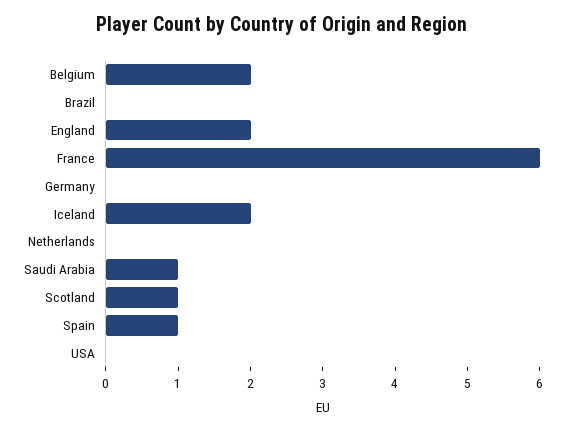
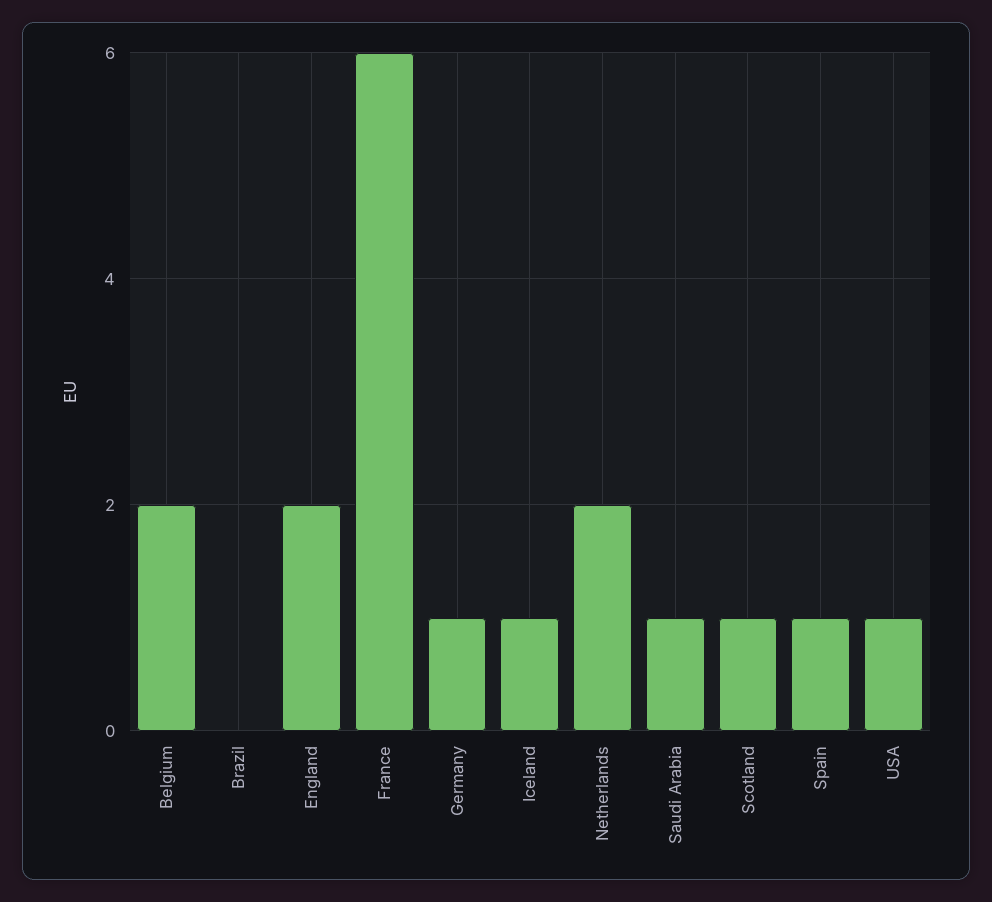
Germany: 0 -> 1
Iceland: 2 -> 1
Netherlands: 0 -> 2
USA: 0 -> 1

